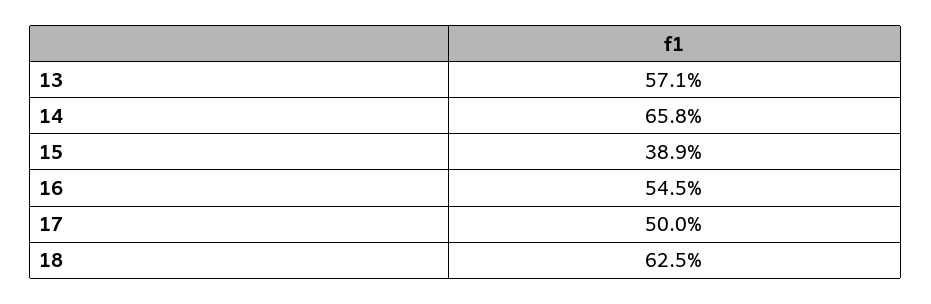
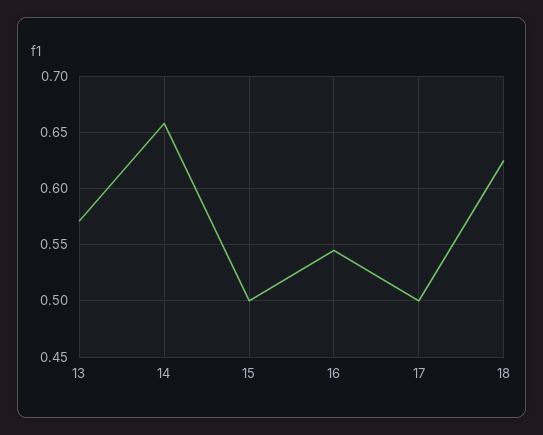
15: 0.389 -> 0.5

